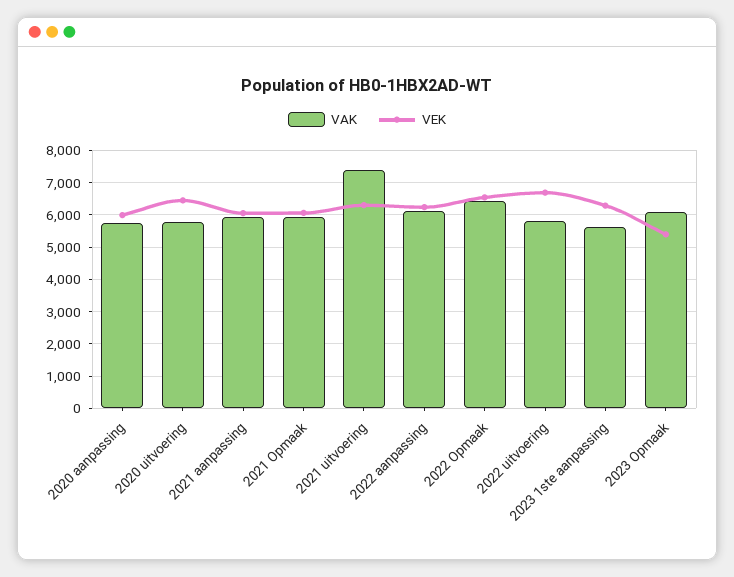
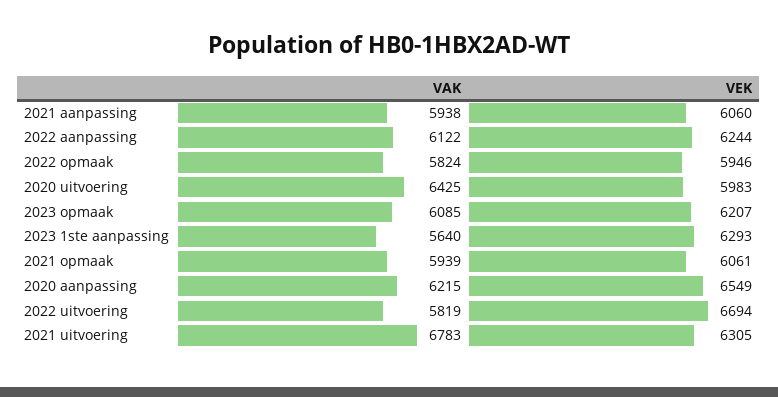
VAK, 2020 aanpassing: 5800 -> 6215
VEK, 2020 aanpassing: 6000 -> 6549
VAK, 2020 uitvoering: 5800 -> 6425
VEK, 2020 uitvoering: 6400 -> 5983
VAK, 2021 uitvoering: 7400 -> 6783
VAK, 2022 Opmaak: 6400 -> 5824
VEK, 2022 Opmaak: 6600 -> 5946
VEK, 2023 Opmaak: 5400 -> 6207

